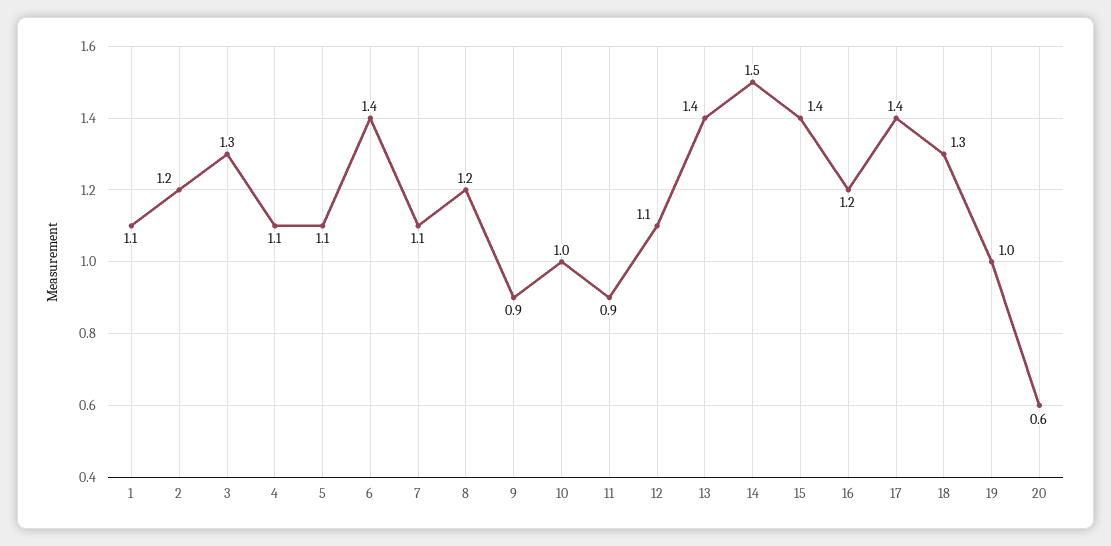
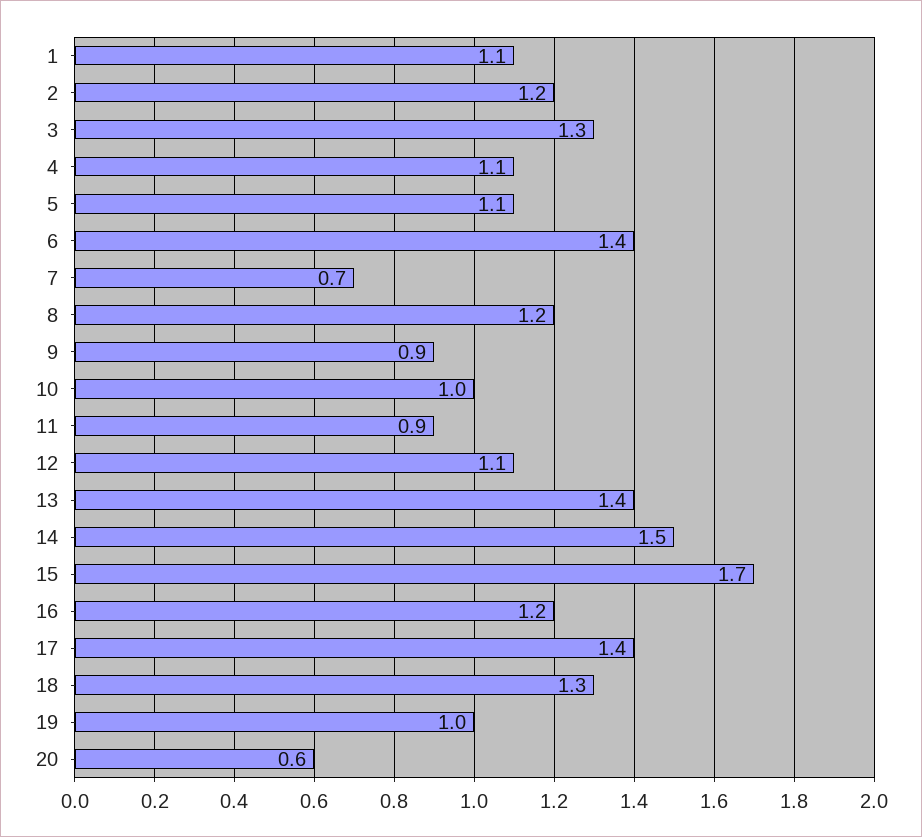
7: 1.1 -> 0.7
15: 1.4 -> 1.7

